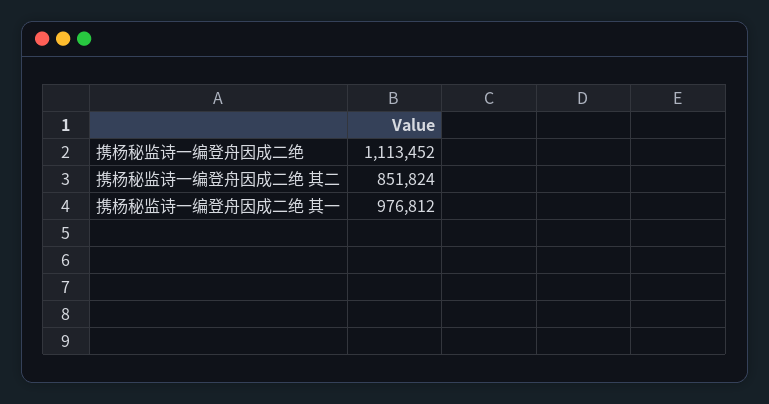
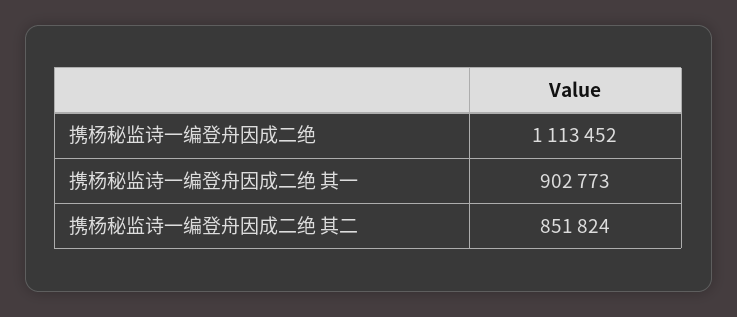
携杨秘监诗一编登舟因成二绝 其一: 976812 -> 902773

